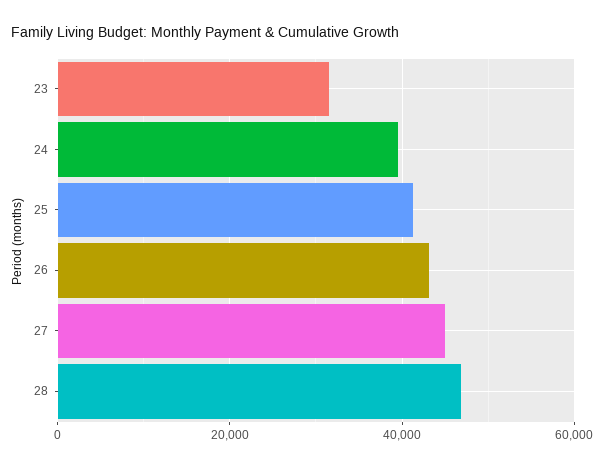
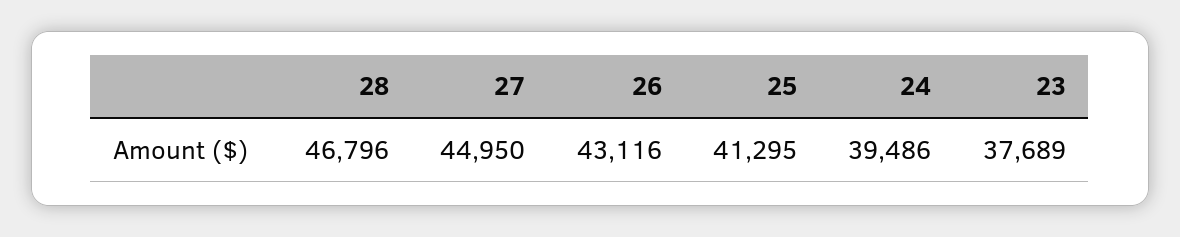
23: 32000 -> 37689

